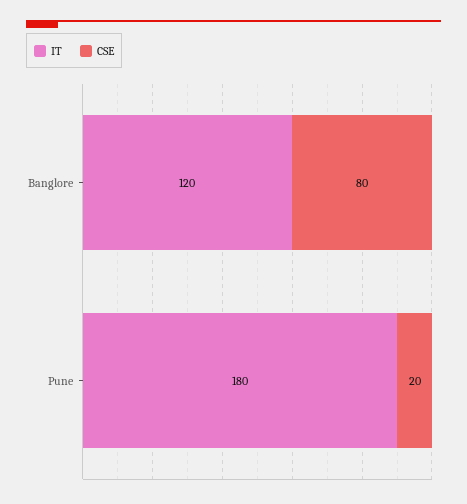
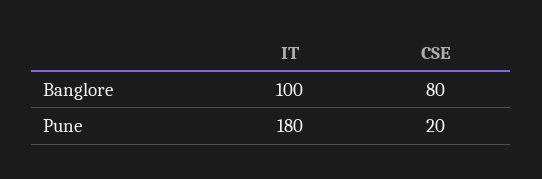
IT, Banglore: 120 -> 100

